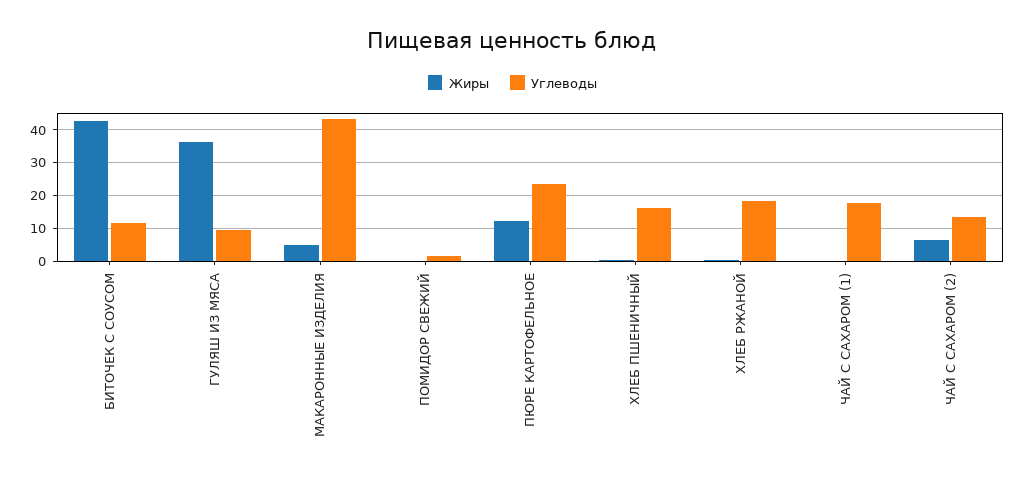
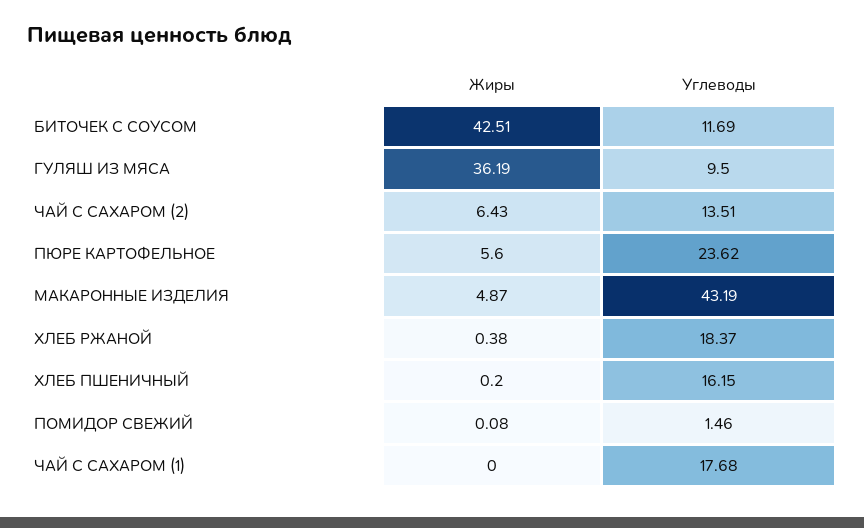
Жиры, ПЮРЕ КАРТОФЕЛЬНОЕ: 12 -> 5.6

